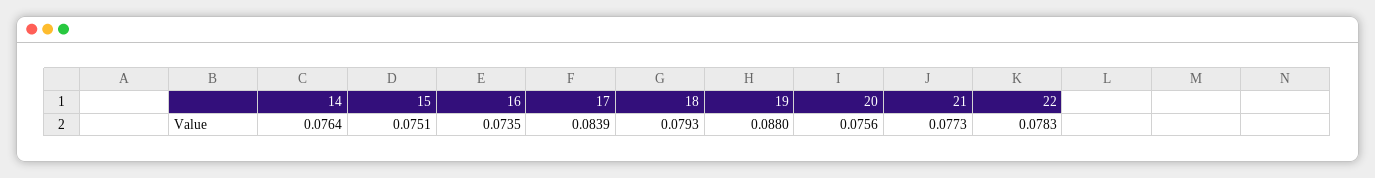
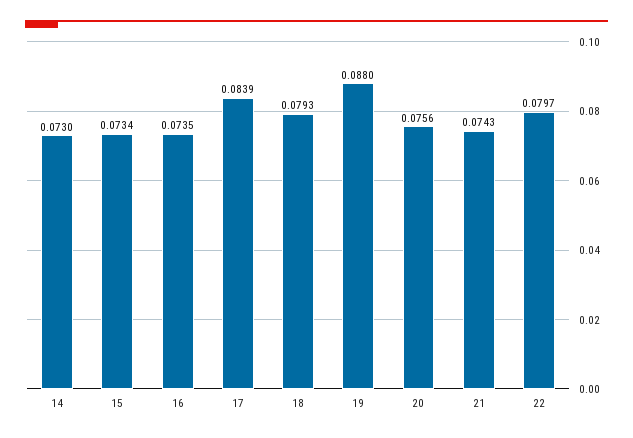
14: 0.0764 -> 0.073
15: 0.0751 -> 0.0734
21: 0.0773 -> 0.0743
22: 0.0783 -> 0.0797

